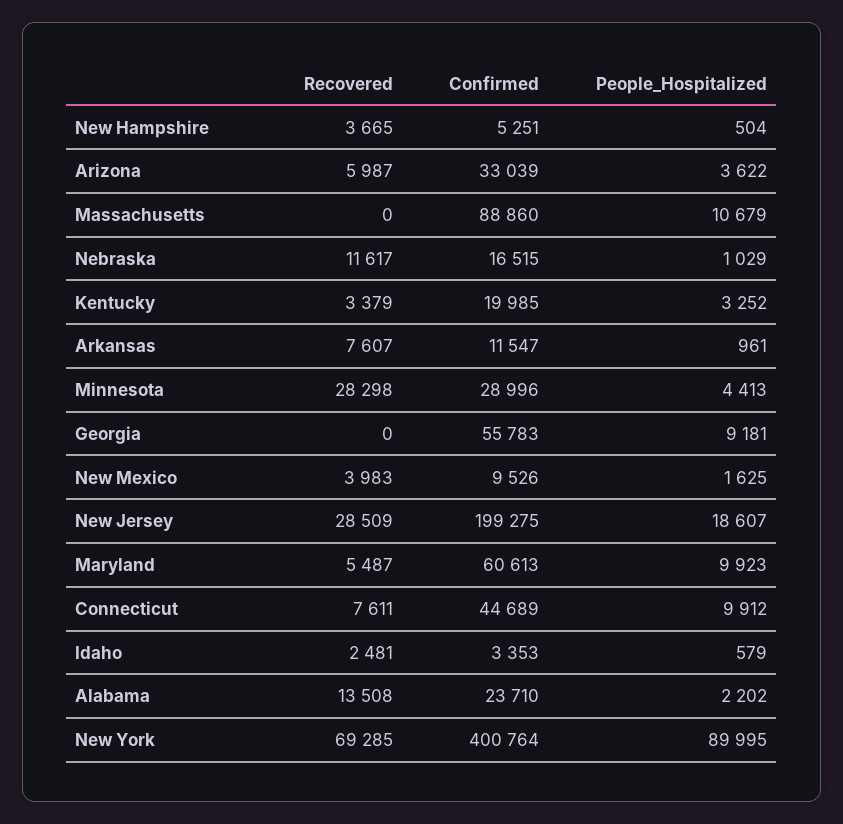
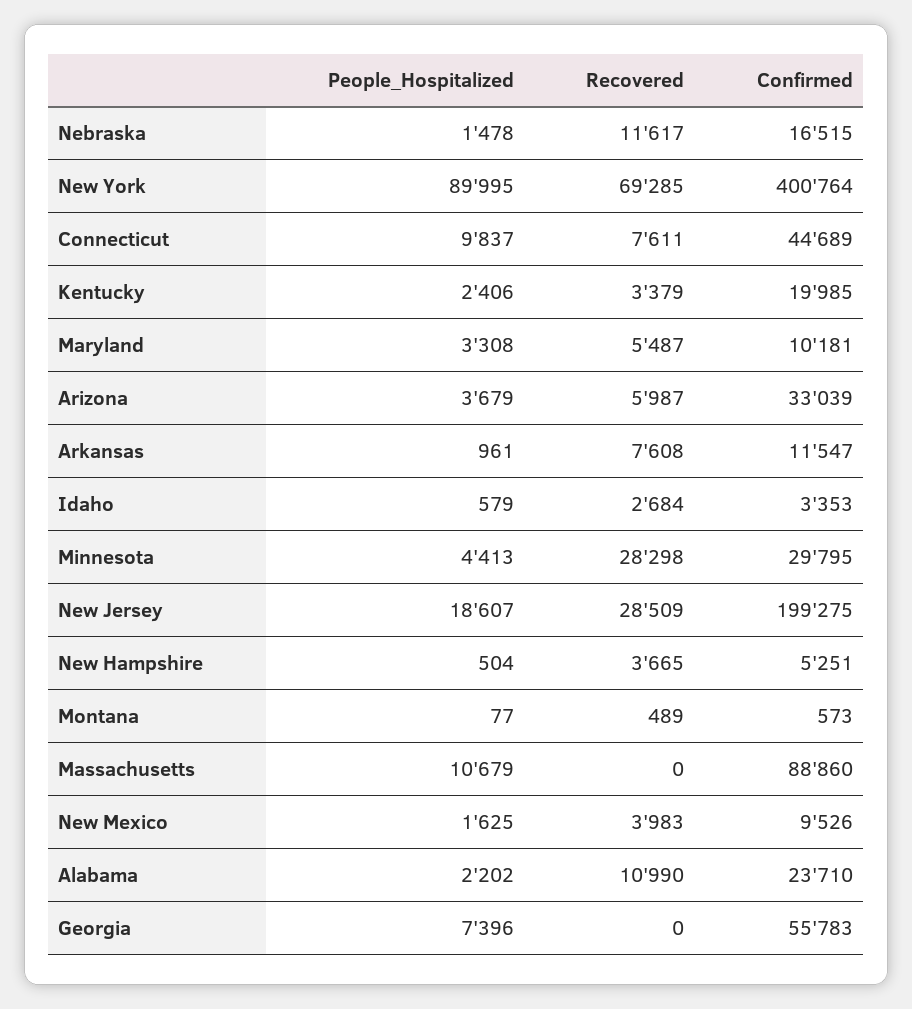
People_Hospitalized, Arizona: 3622 -> 3679
People_Hospitalized, Nebraska: 1029 -> 1478
People_Hospitalized, Kentucky: 3252 -> 2406
Recovered, Arkansas: 7607 -> 7608
Confirmed, Minnesota: 28996 -> 29795
People_Hospitalized, Georgia: 9181 -> 7396
Confirmed, Maryland: 60613 -> 10181
People_Hospitalized, Maryland: 9923 -> 3308
People_Hospitalized, Connecticut: 9912 -> 9837
Recovered, Idaho: 2481 -> 2684
Recovered, Alabama: 13508 -> 10990
People_Hospitalized, Montana: none -> 77
Recovered, Montana: none -> 489
Confirmed, Montana: none -> 573

